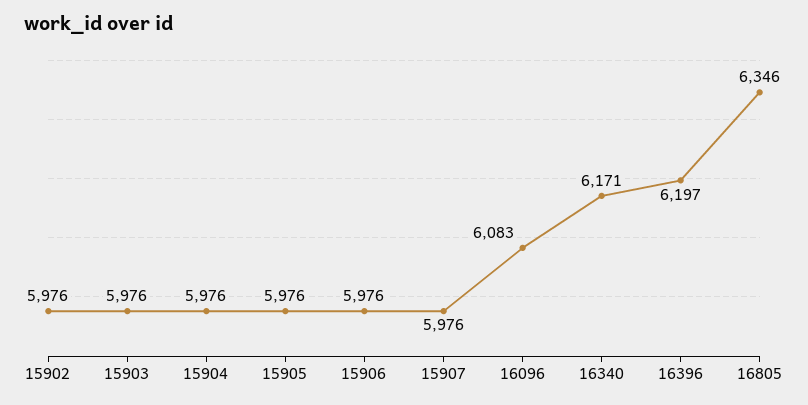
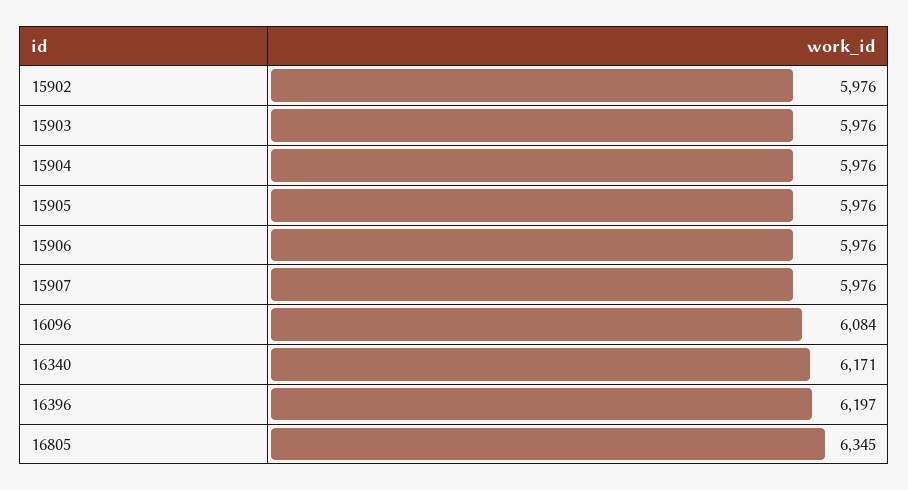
16096: 6083 -> 6084
16805: 6346 -> 6345

